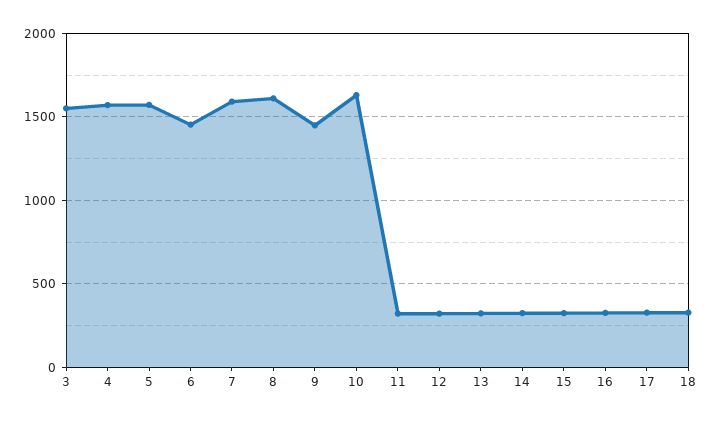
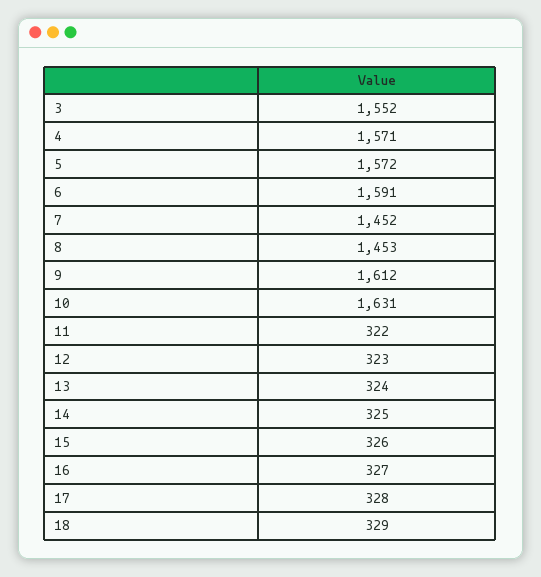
6: 1450 -> 1591
7: 1600 -> 1452
8: 1600 -> 1453
9: 1450 -> 1612

